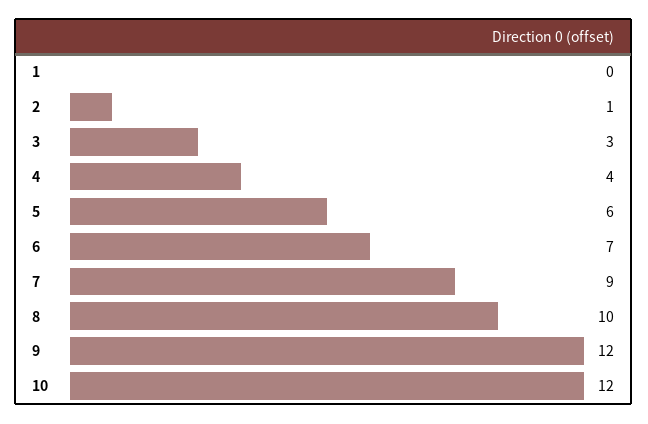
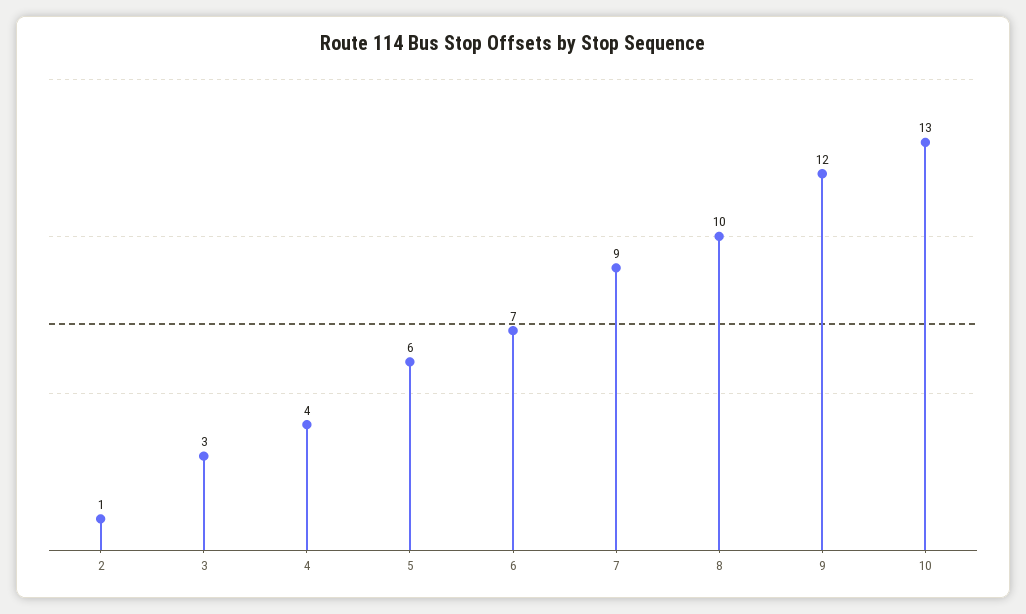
1: 0 -> none
10: 12 -> 13

